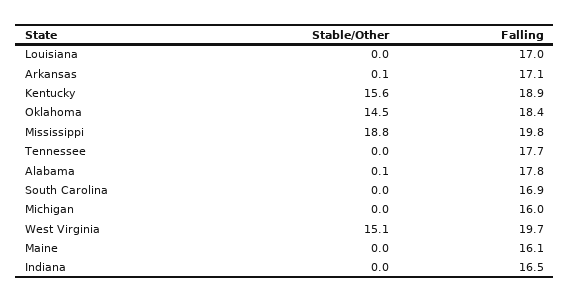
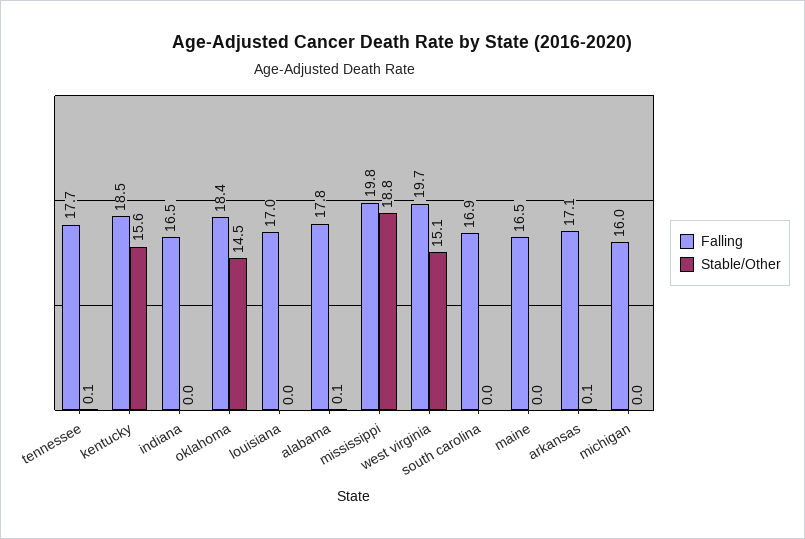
Falling, Kentucky: 18.9 -> 18.5
Stable/Other, Tennessee: 0 -> 0.1
Falling, Maine: 16.1 -> 16.5

